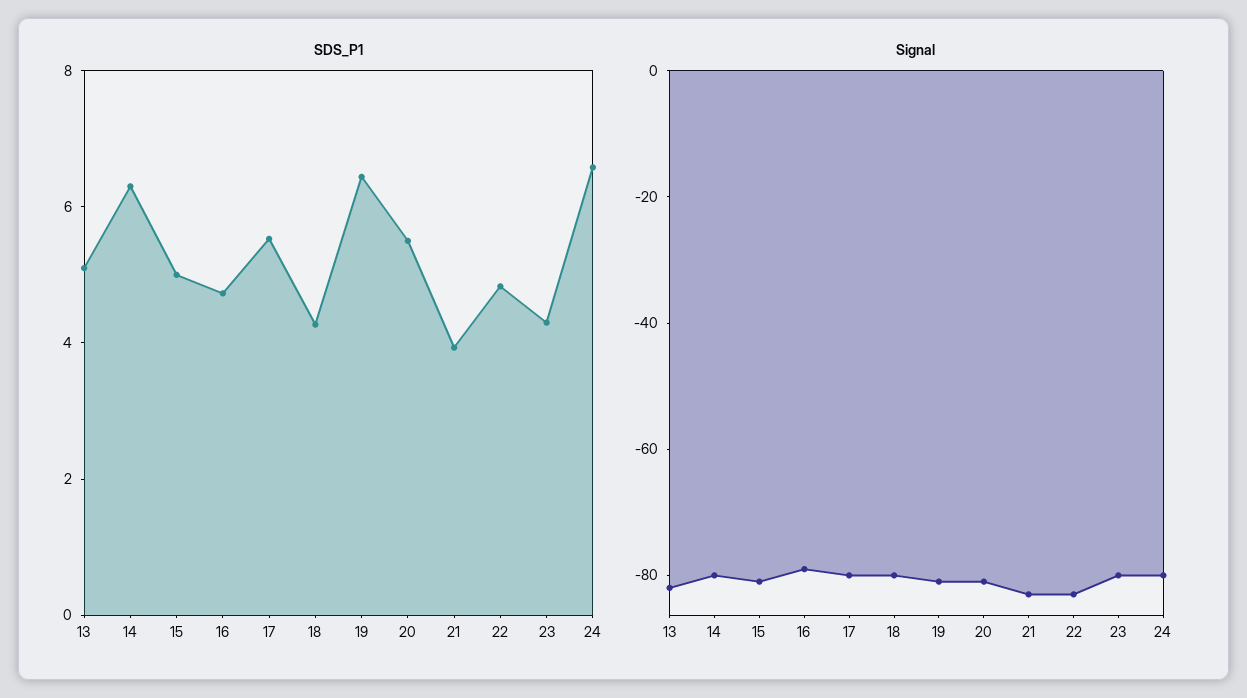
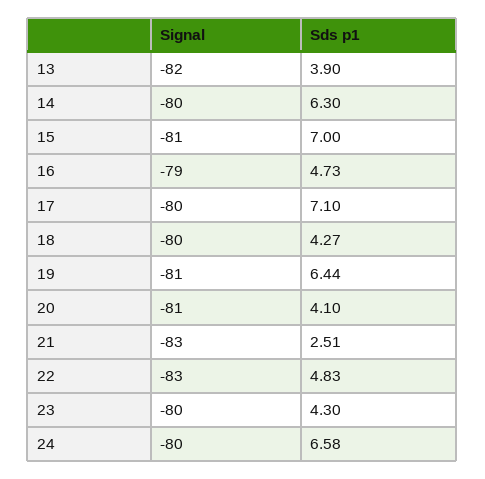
SDS_P1, 13: 5 -> 3.9
SDS_P1, 15: 5 -> 7
SDS_P1, 17: 5.5 -> 7.1
SDS_P1, 20: 5.5 -> 4.1
SDS_P1, 21: 4 -> 2.51

